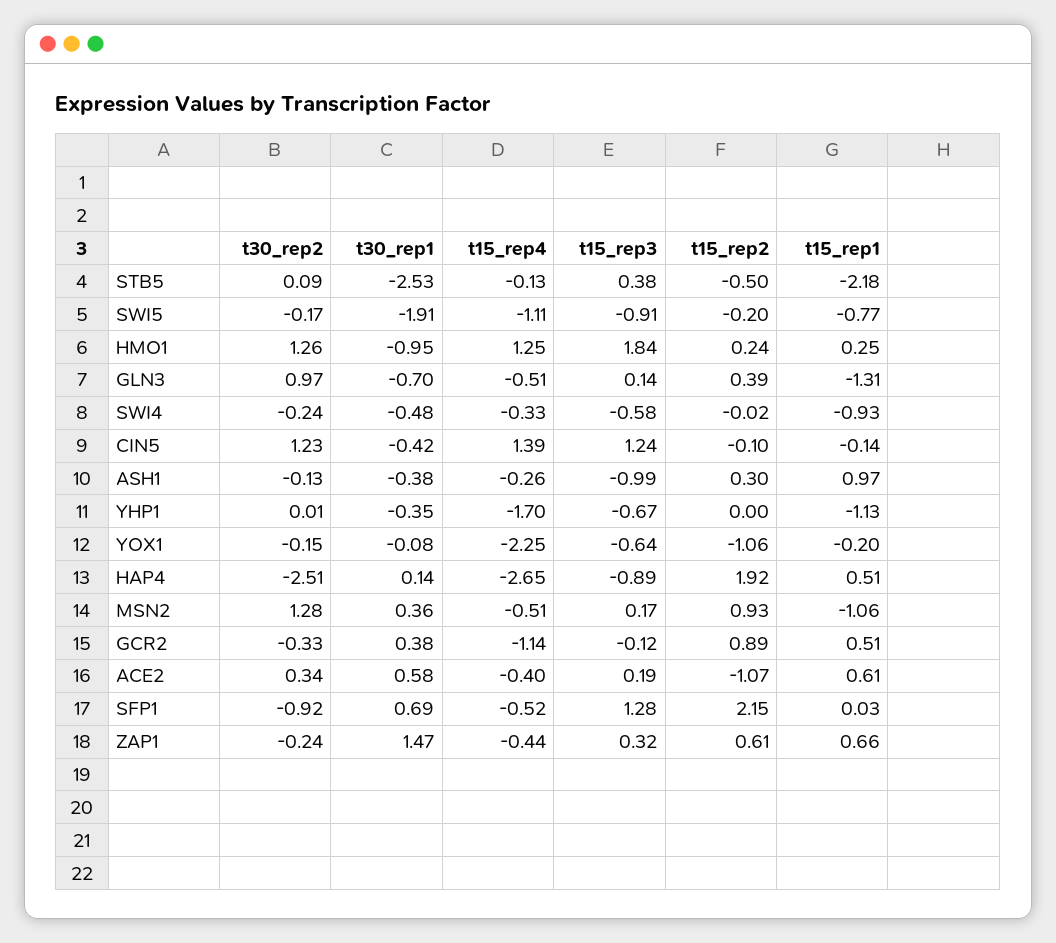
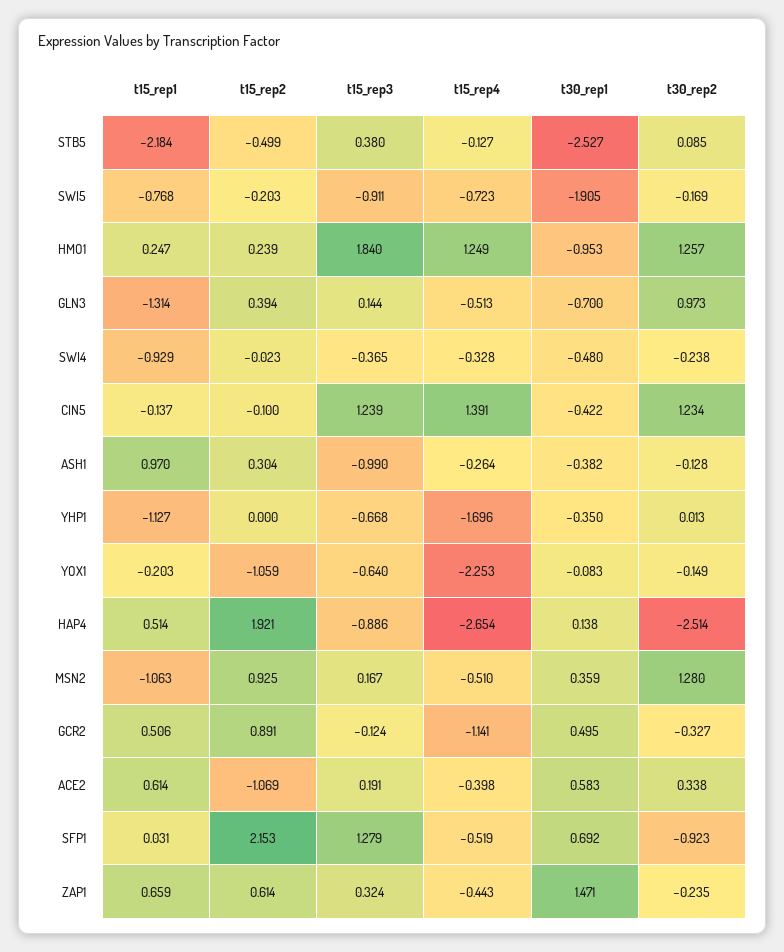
t15_rep4, SWI5: -1.11 -> -0.723
t15_rep3, SWI4: -0.58 -> -0.365
t30_rep1, GCR2: 0.38 -> 0.495

